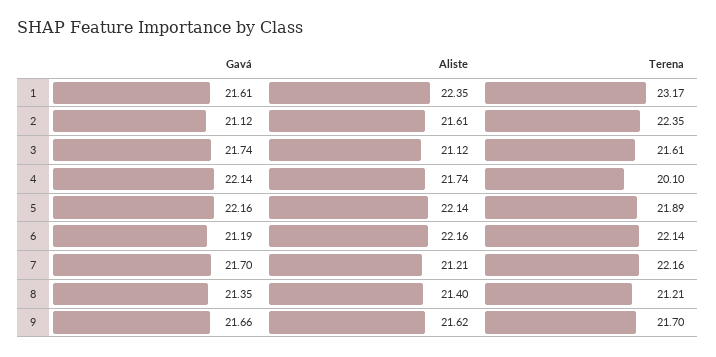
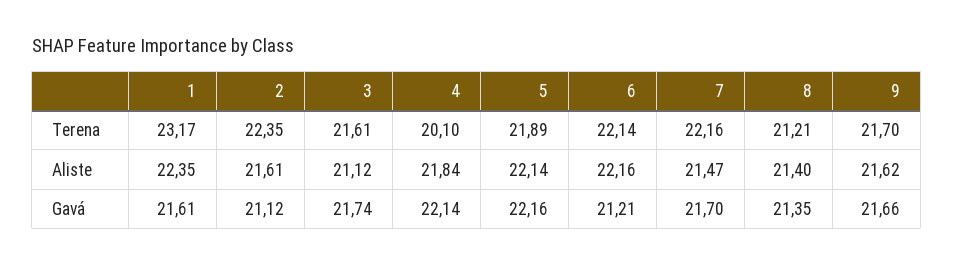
Aliste, 4: 21.74 -> 21.84
Gavá, 6: 21.19 -> 21.21
Aliste, 7: 21.21 -> 21.47

